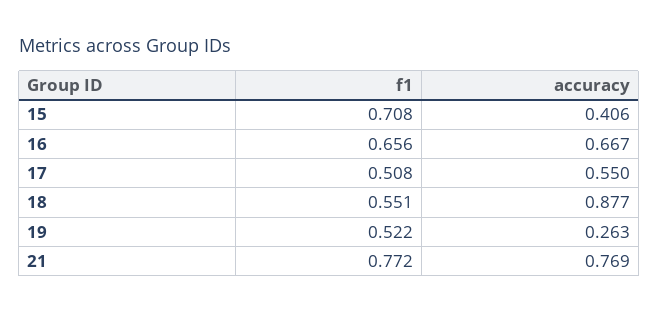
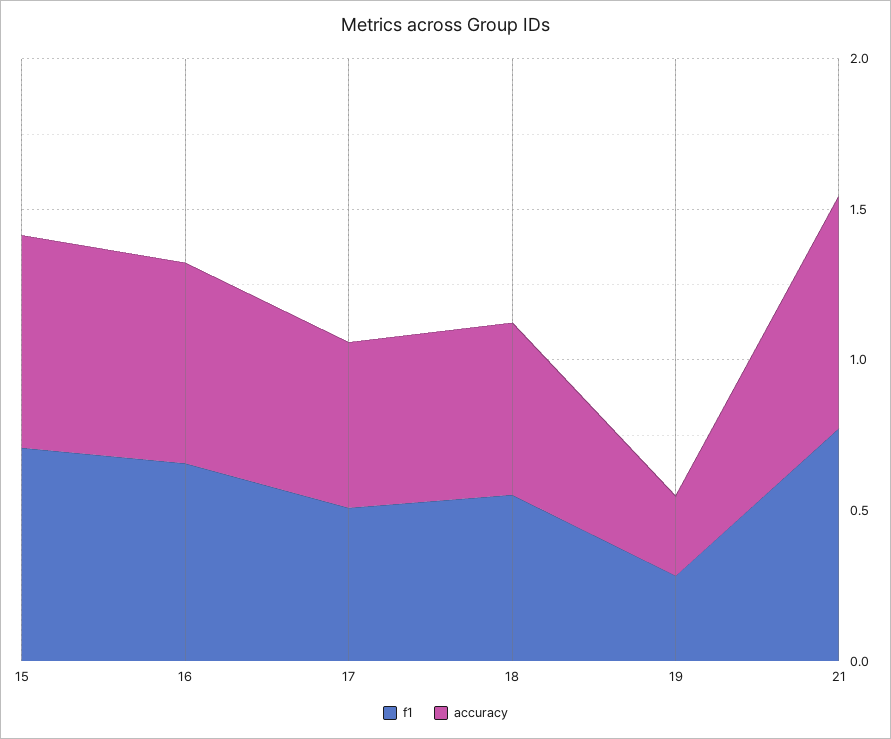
accuracy, 15: 0.406 -> 0.7
accuracy, 18: 0.877 -> 0.6
f1, 19: 0.522 -> 0.3

